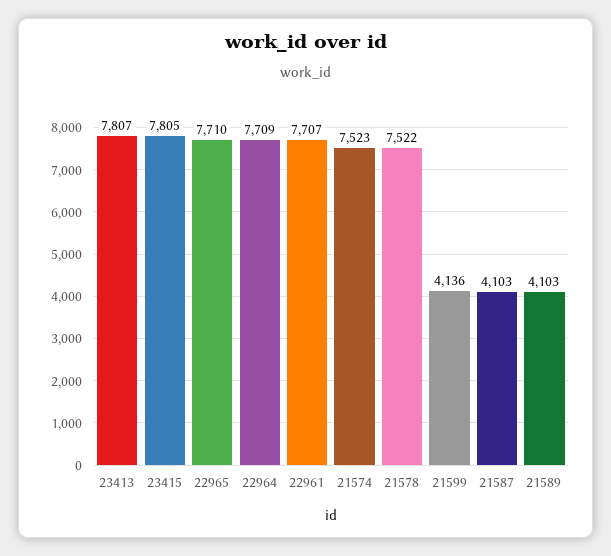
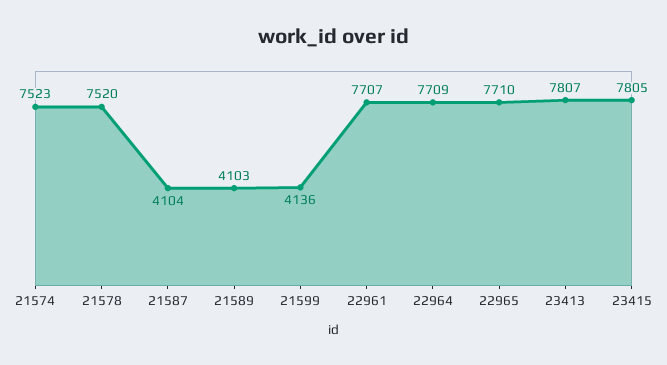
21578: 7522 -> 7520
21587: 4103 -> 4104

